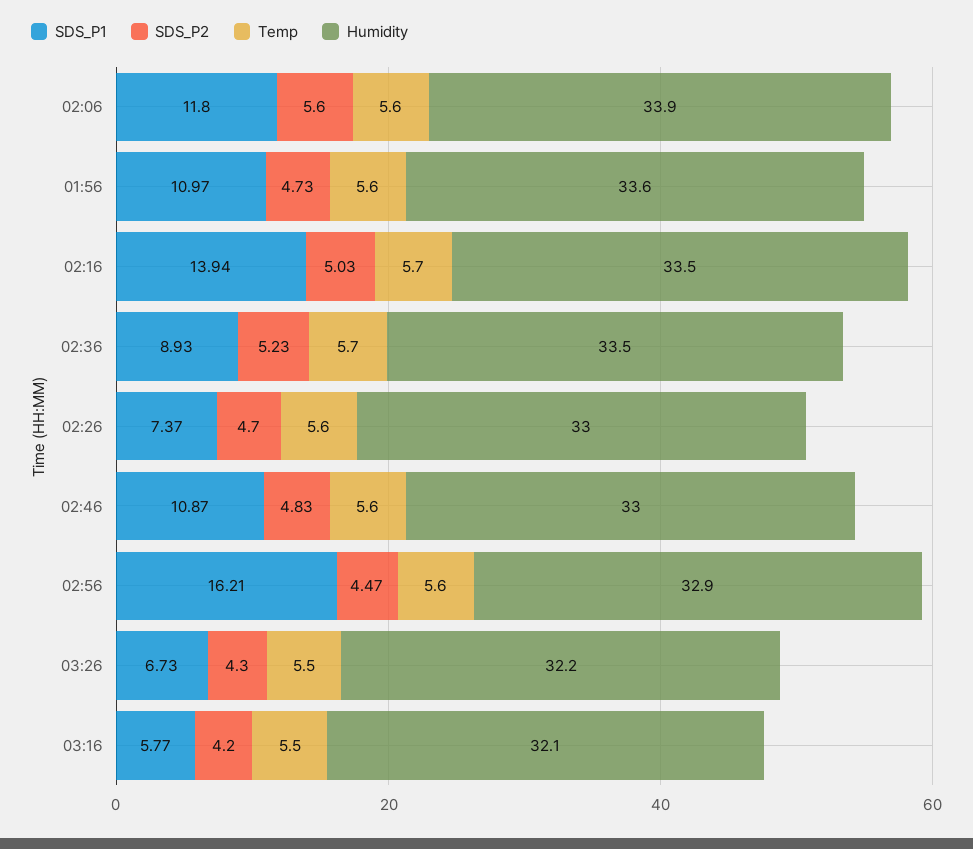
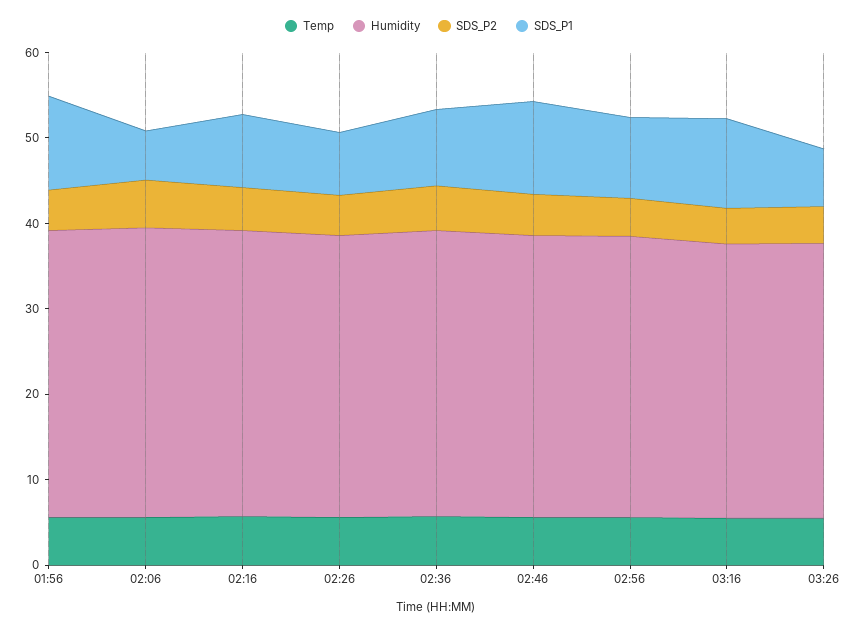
SDS_P1, 02:06: 11.8 -> 6
SDS_P1, 02:16: 13.94 -> 8
SDS_P1, 02:56: 16.21 -> 10
SDS_P1, 03:16: 5.77 -> 10

